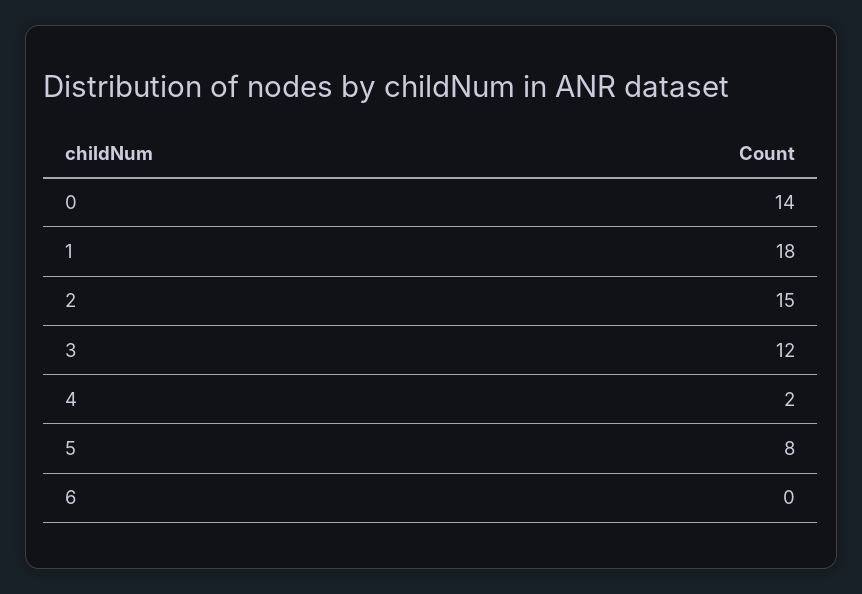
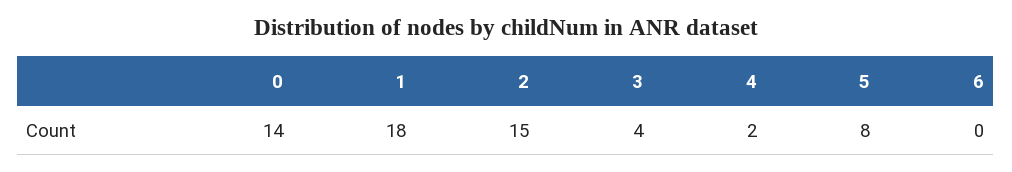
3: 12 -> 4

